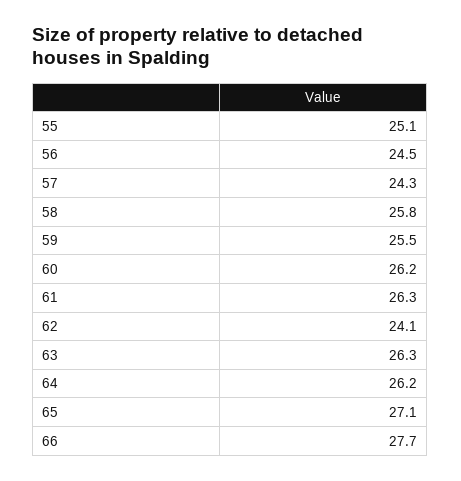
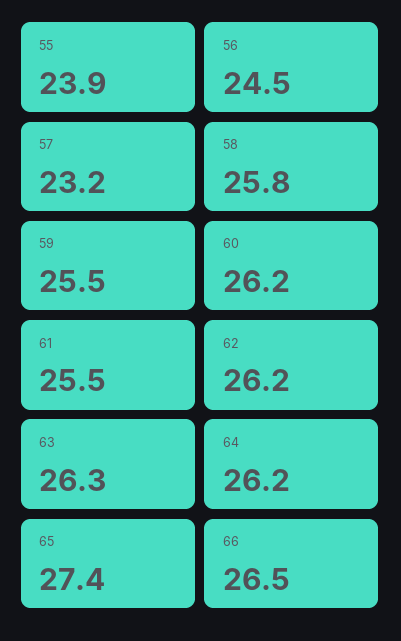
55: 25.1 -> 23.9
57: 24.3 -> 23.2
61: 26.3 -> 25.5
62: 24.1 -> 26.2
65: 27.1 -> 27.4
66: 27.7 -> 26.5

